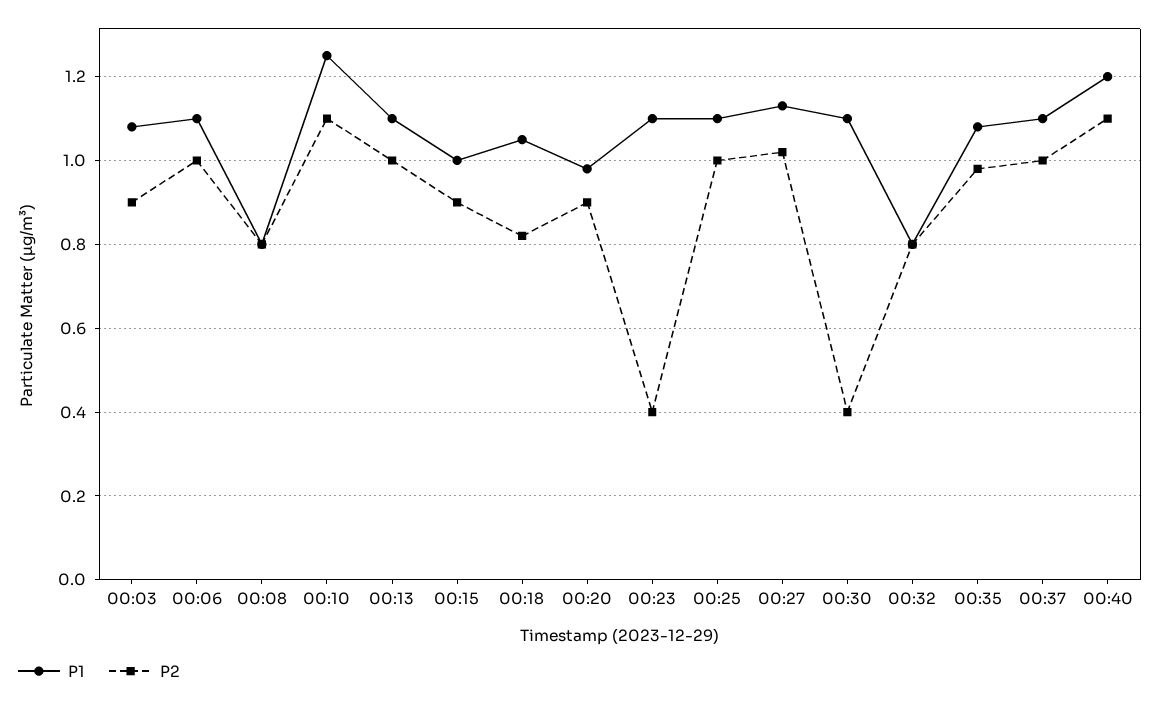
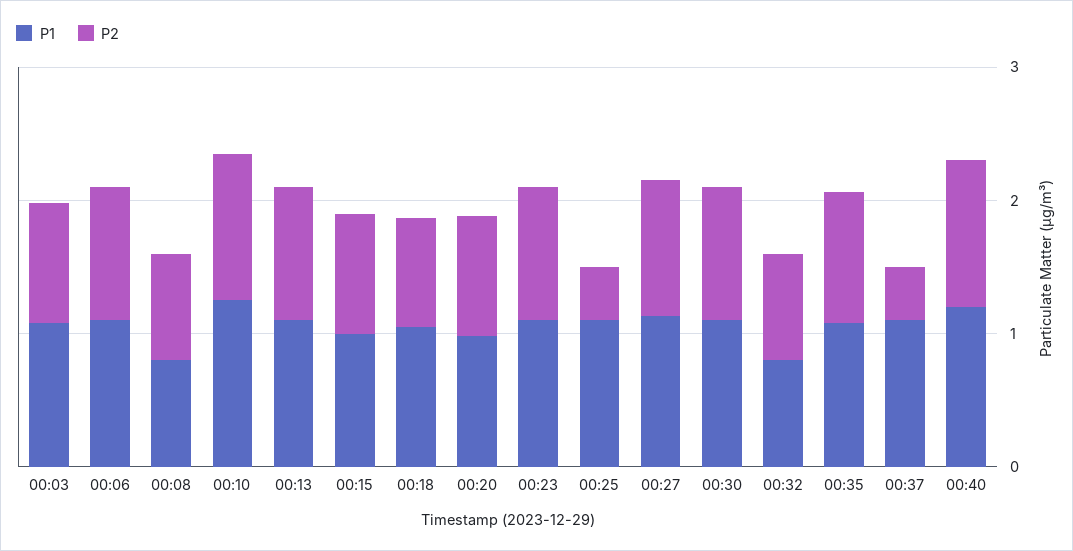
P2, 00:23: 0.4 -> 1
P2, 00:25: 1 -> 0.4
P2, 00:30: 0.4 -> 1
P2, 00:37: 1 -> 0.4

